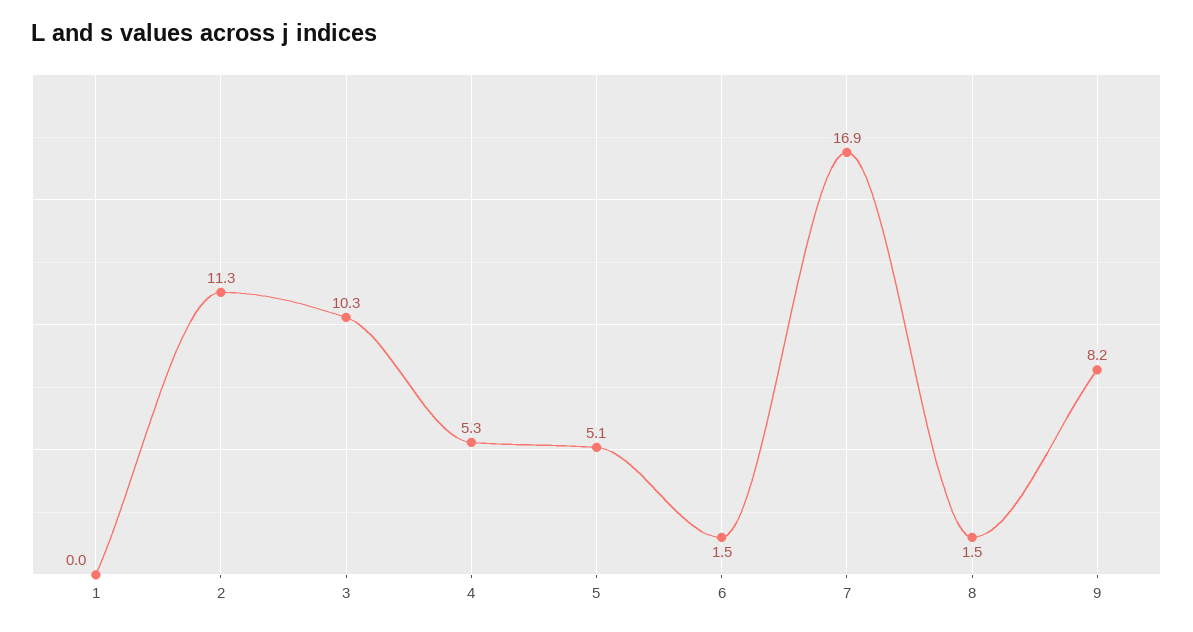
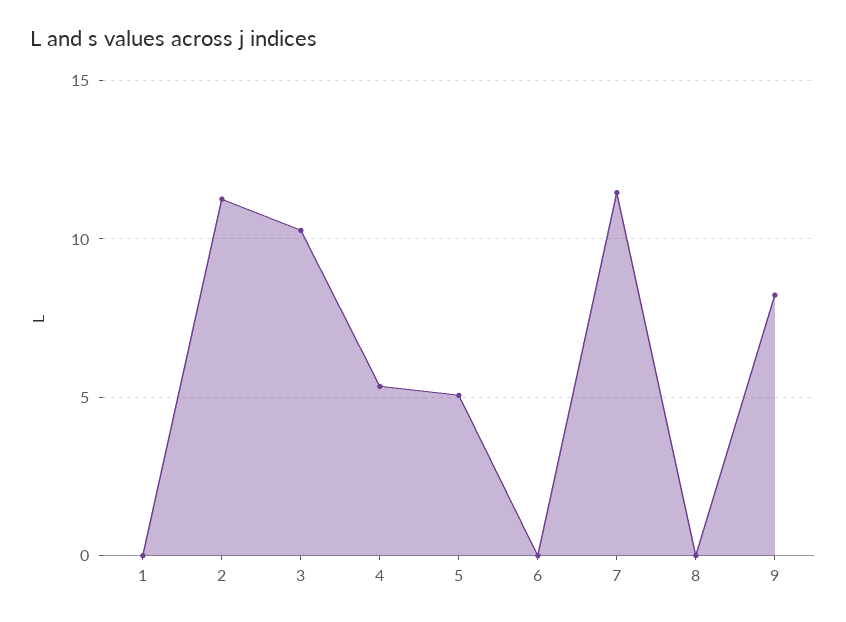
6: 1.5 -> 0
7: 16.9 -> 11.5
8: 1.5 -> 0

